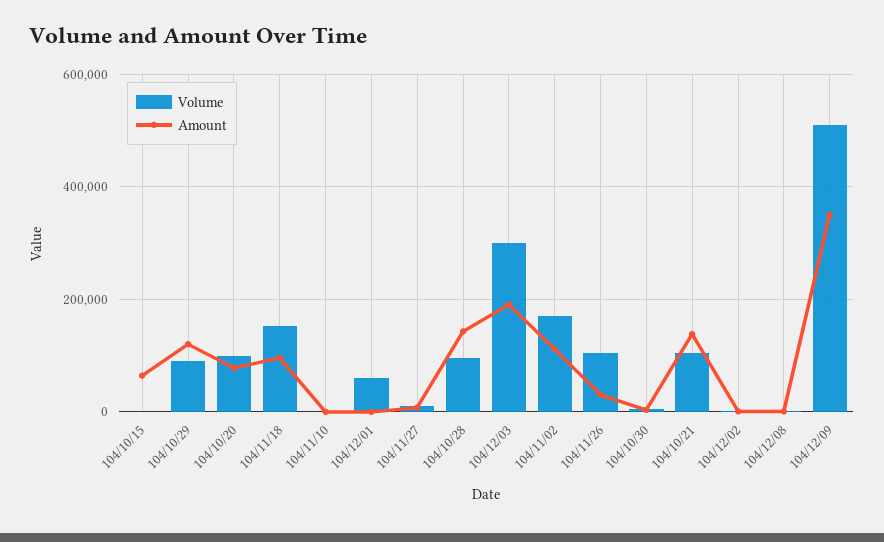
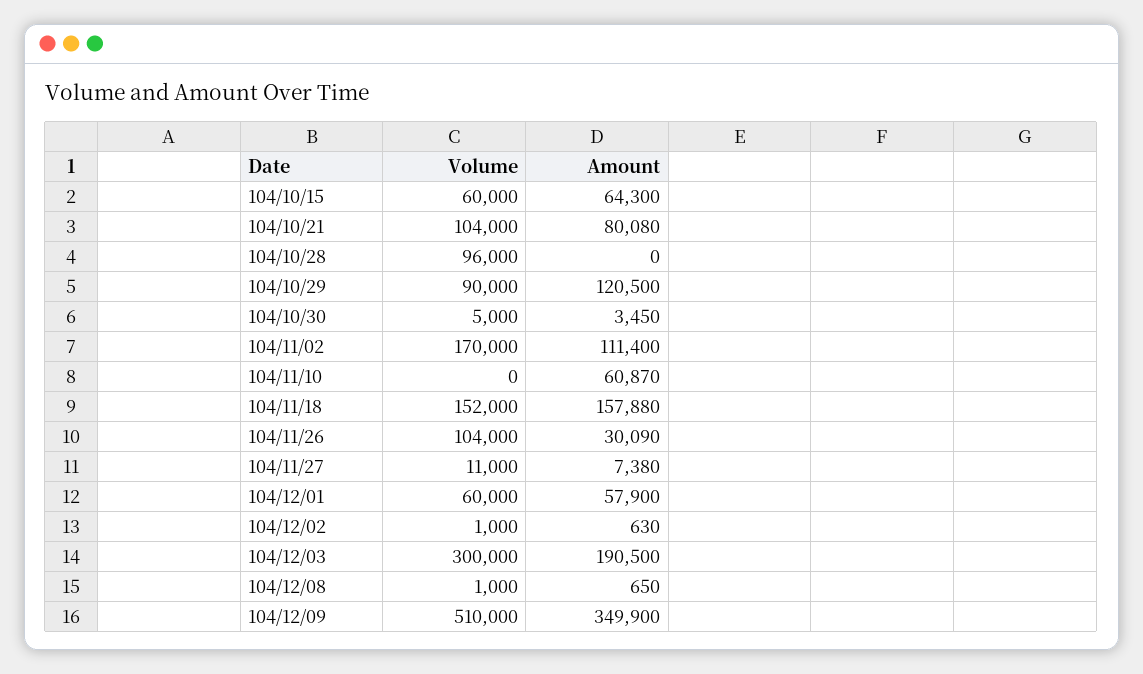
Volume, 104/10/15: 0 -> 60000
Volume, 104/10/20: 100000 -> none
Amount, 104/10/20: 80000 -> none
Amount, 104/11/18: 100000 -> 157880
Amount, 104/11/10: 0 -> 60870
Amount, 104/12/01: 0 -> 57900
Amount, 104/10/28: 140000 -> 0
Amount, 104/10/21: 140000 -> 80080

